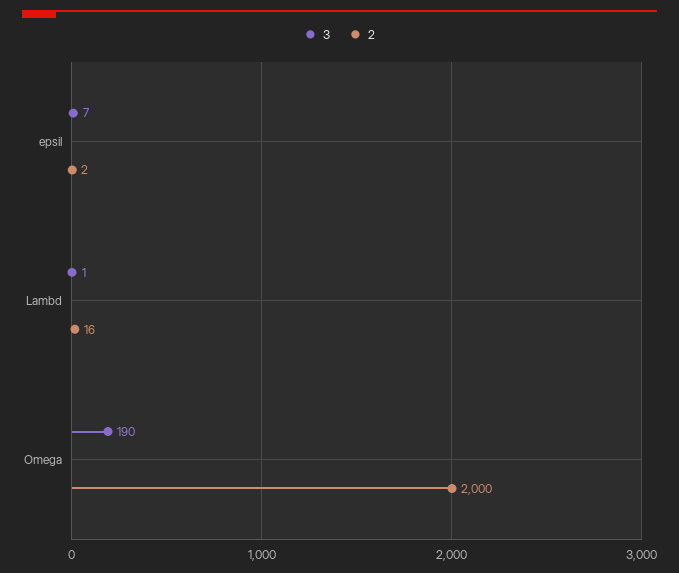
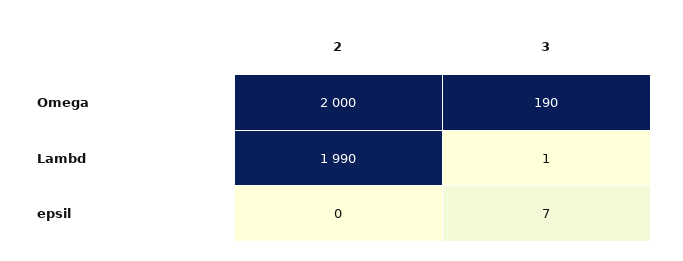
2, epsil: 2 -> 0
2, Lambd: 16 -> 1990

